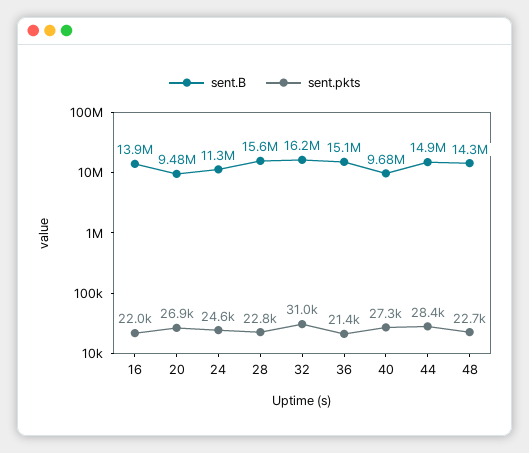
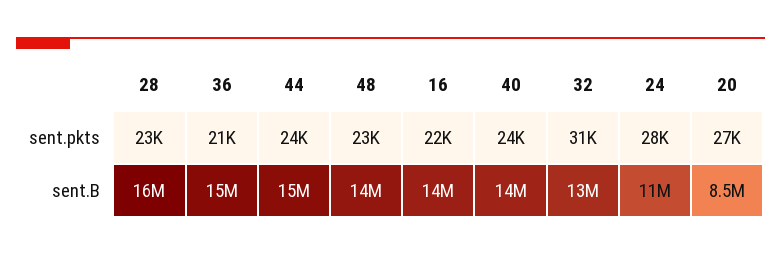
sent.B, 20: 9480000 -> 8500000
sent.pkts, 24: 24600 -> 28000
sent.B, 32: 16200000 -> 13000000
sent.B, 40: 9680000 -> 14000000
sent.pkts, 40: 27300 -> 24000
sent.pkts, 44: 28400 -> 24000

